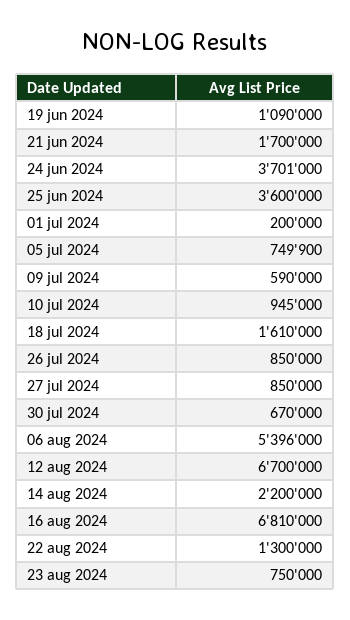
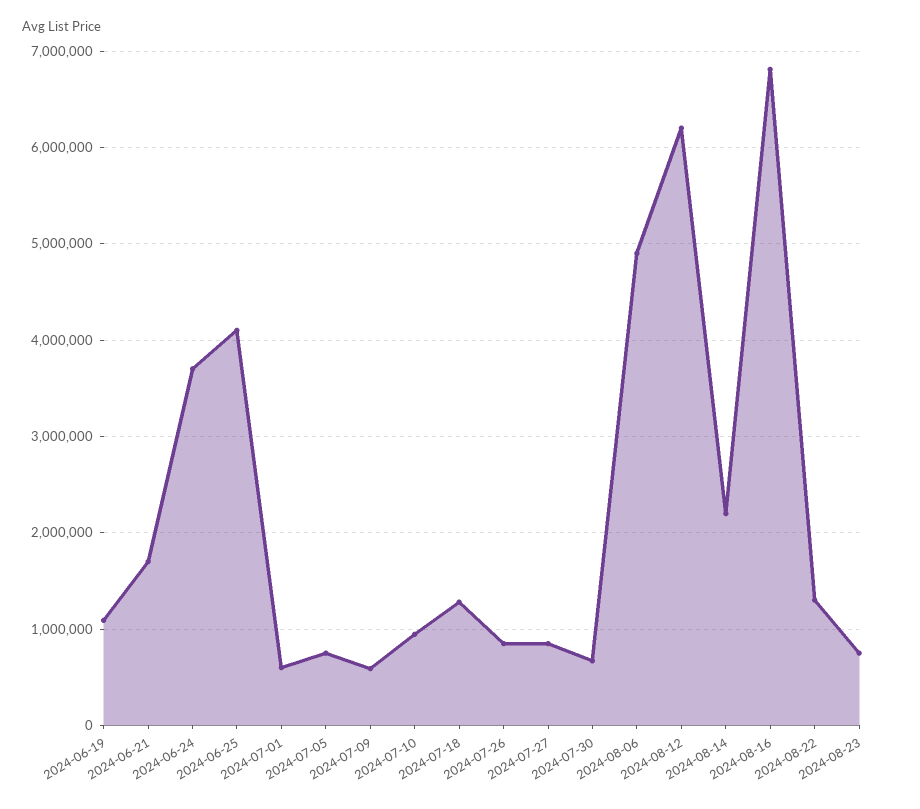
25 jun 2024: 3600000 -> 4100000
01 jul 2024: 200000 -> 600000
18 jul 2024: 1610000 -> 1300000
06 aug 2024: 5396000 -> 4900000
12 aug 2024: 6700000 -> 6200000

